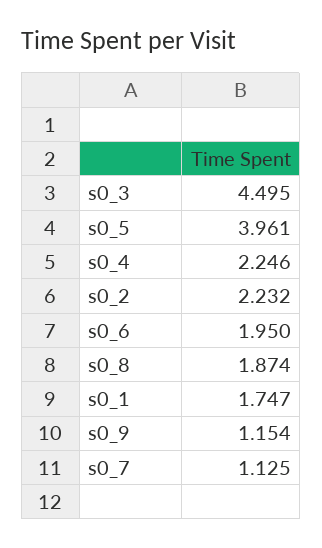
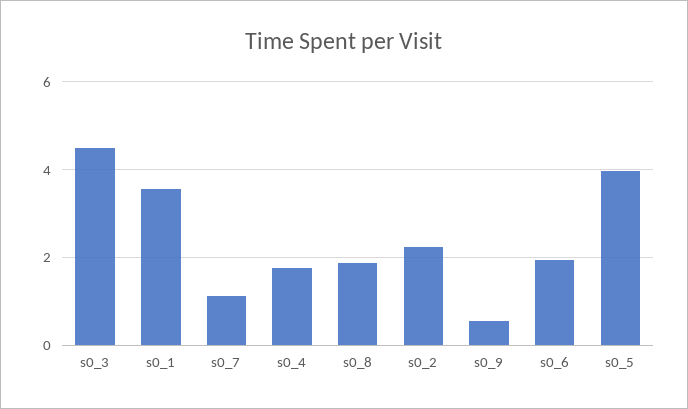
s0_4: 2.246 -> 1.8
s0_1: 1.747 -> 3.6
s0_9: 1.154 -> 0.6

